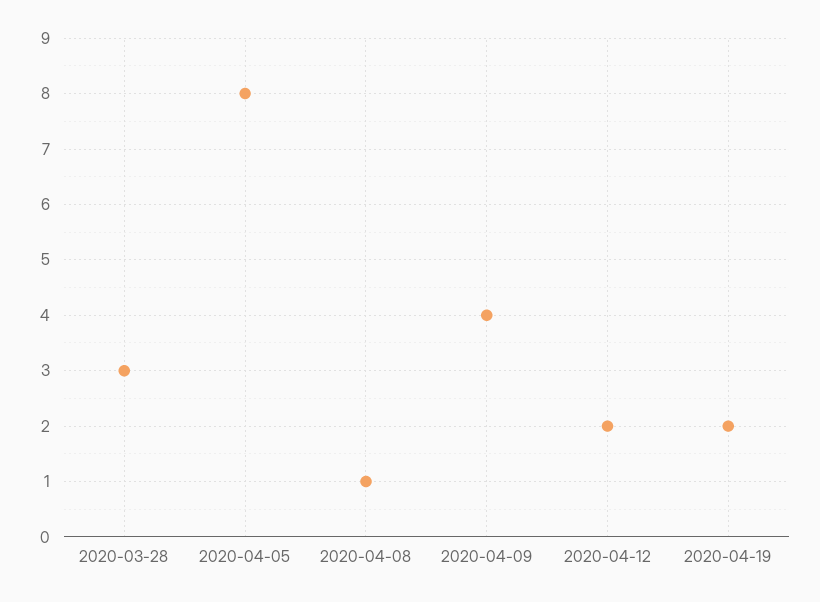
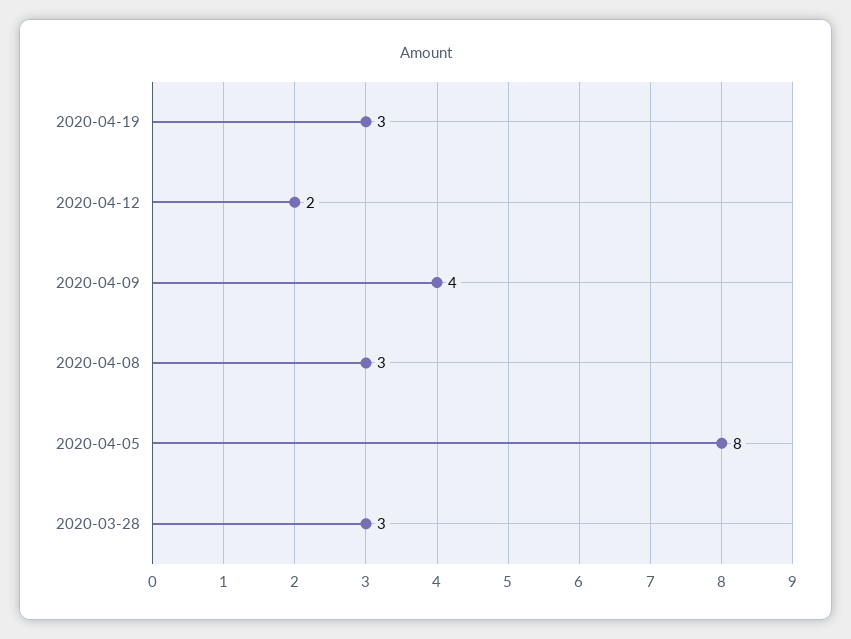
2020-04-08: 1 -> 3
2020-04-19: 2 -> 3

